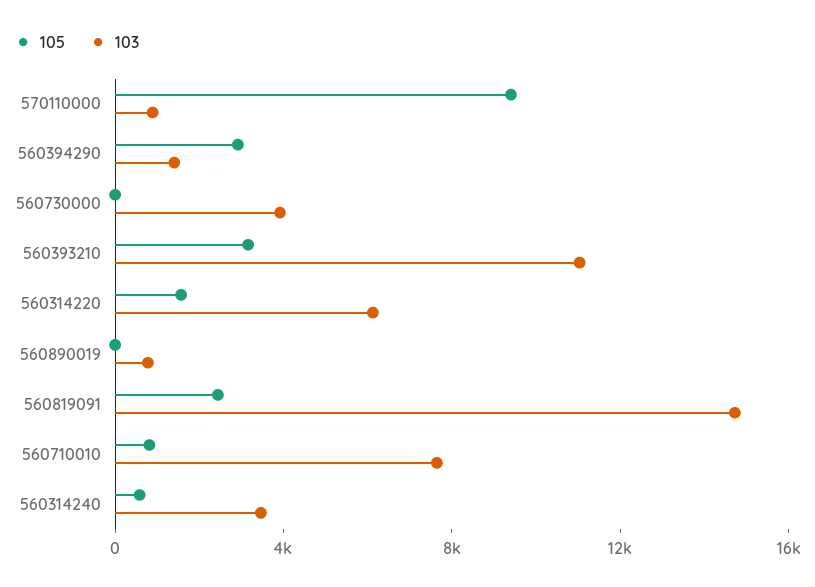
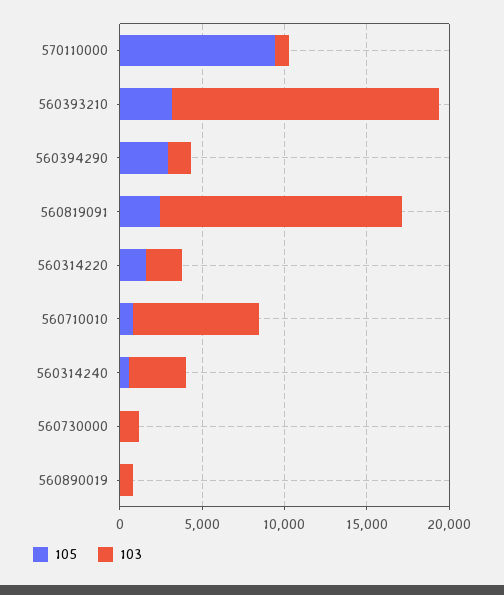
103, 560730000: 4000 -> 1000
103, 560393210: 11000 -> 16000
103, 560314220: 6000 -> 2000

